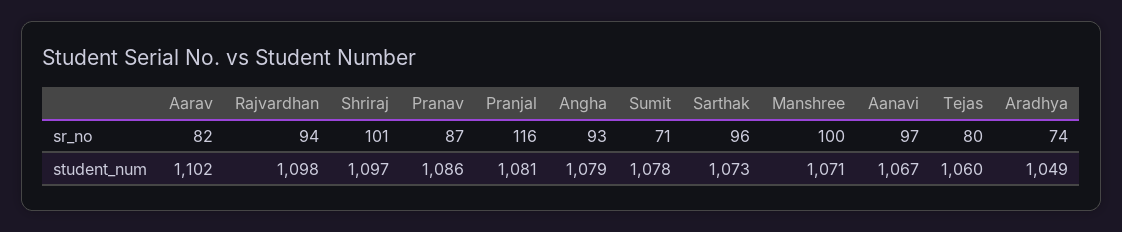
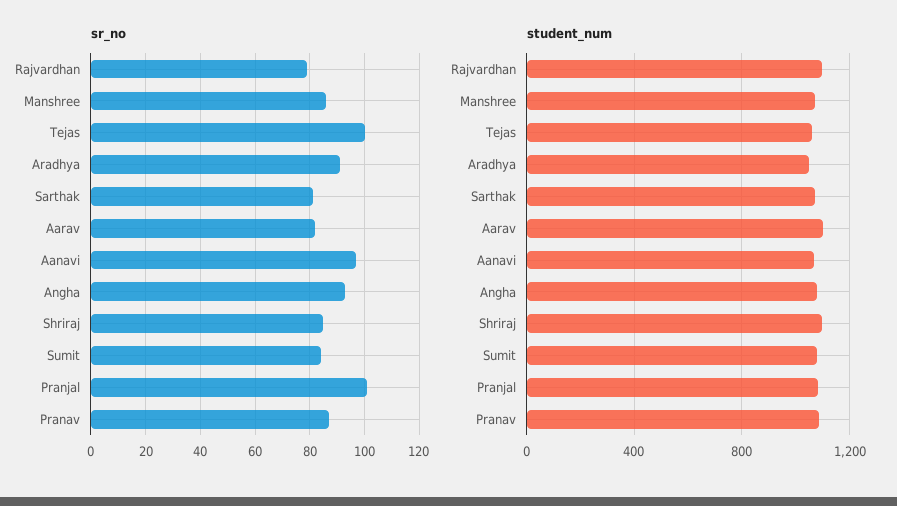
sr_no, Rajvardhan: 94 -> 80
sr_no, Shriraj: 101 -> 85
sr_no, Pranjal: 116 -> 100
sr_no, Sumit: 71 -> 85
sr_no, Sarthak: 96 -> 80
sr_no, Manshree: 100 -> 85
sr_no, Tejas: 80 -> 100
sr_no, Aradhya: 74 -> 90

